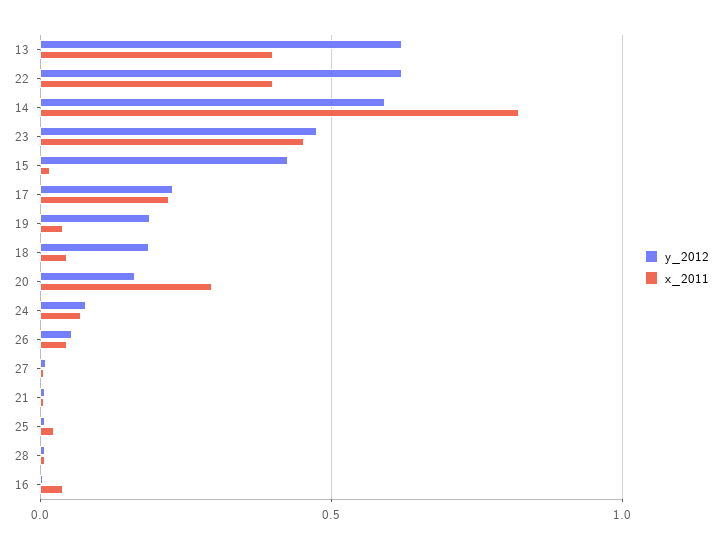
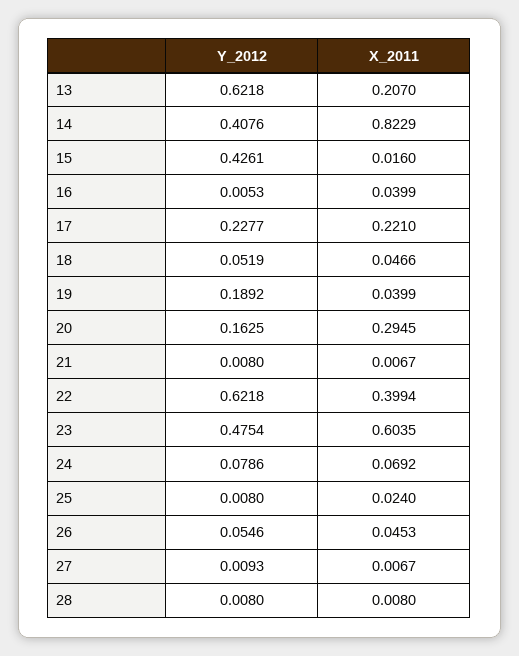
x_2011, 13: 0.4 -> 0.207
y_2012, 14: 0.6 -> 0.4076
x_2011, 23: 0.45 -> 0.6035
y_2012, 18: 0.2 -> 0.0519

